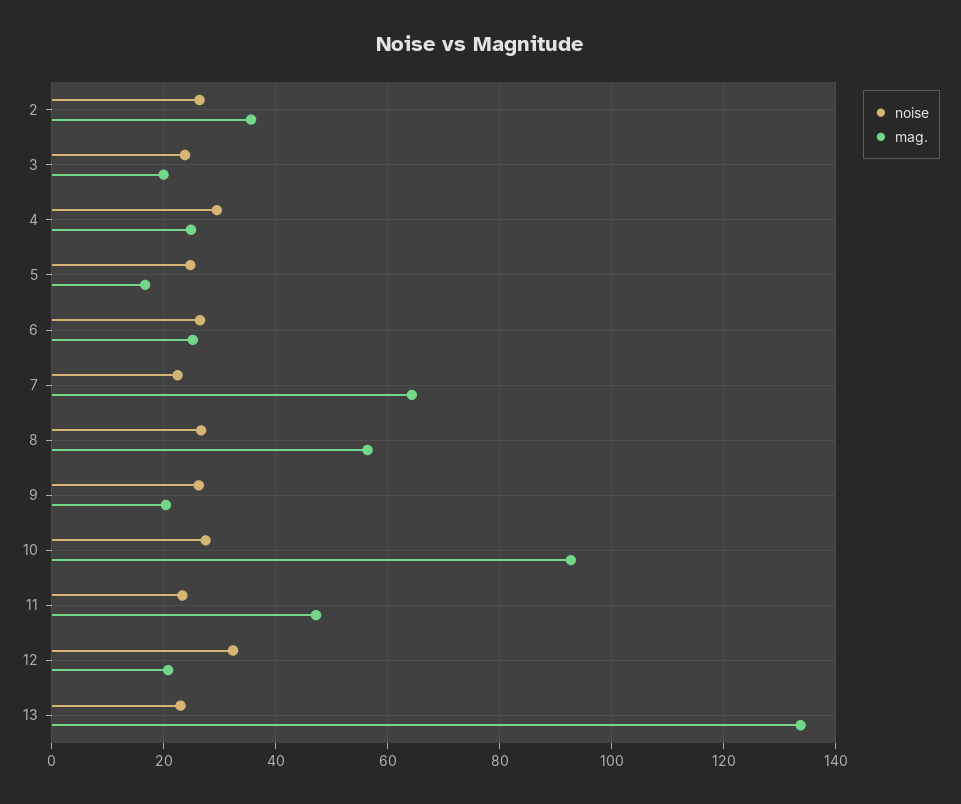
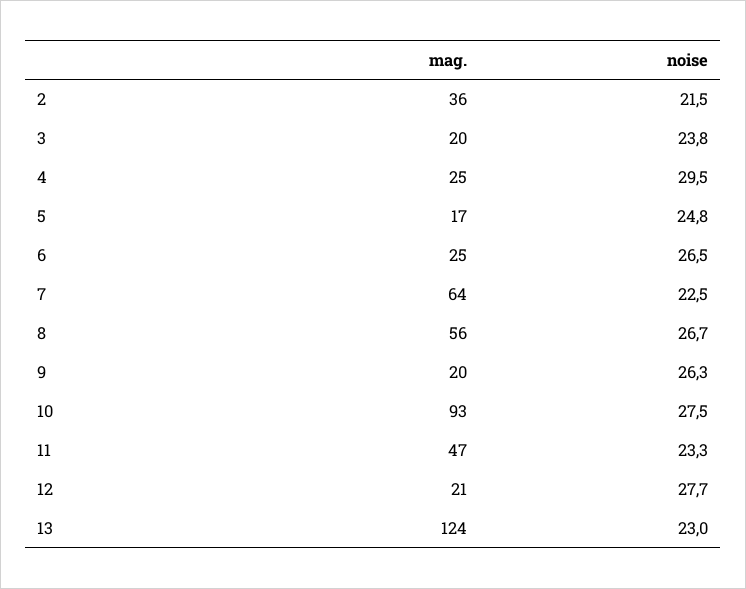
noise, 2: 26 -> 21.5
noise, 12: 32 -> 27.7
mag., 13: 134 -> 124

